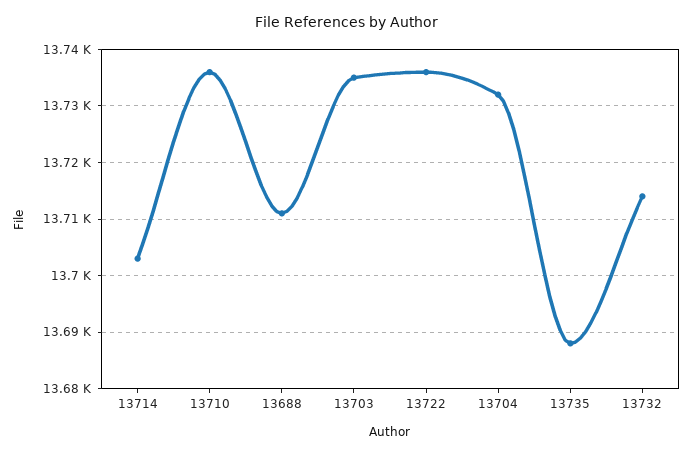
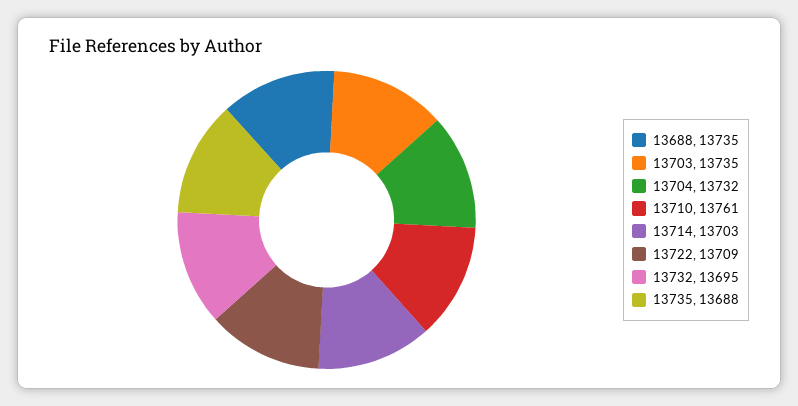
13710: 13735 -> 13761
13688: 13710 -> 13735
13722: 13735 -> 13709
13732: 13715 -> 13695

